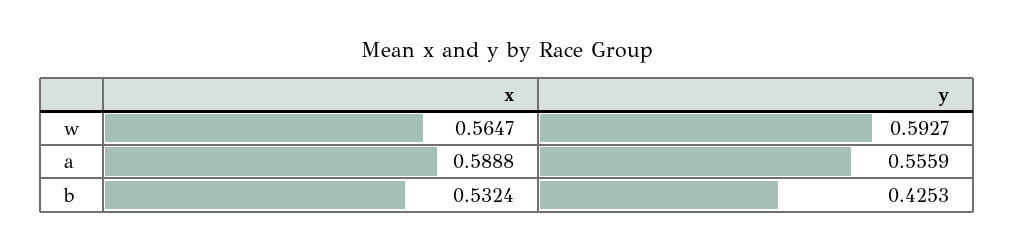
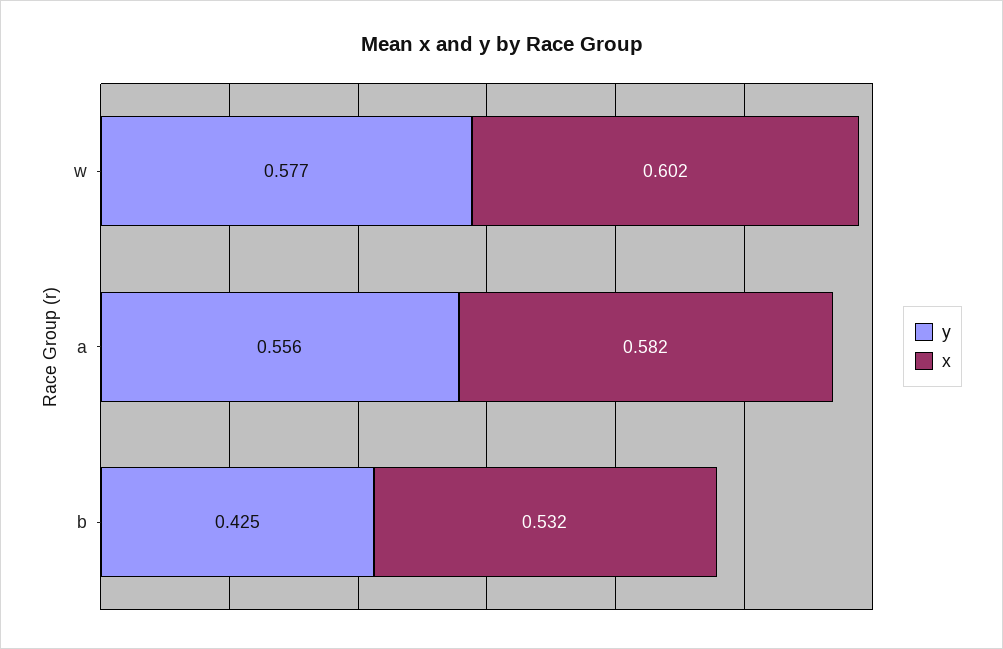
x, w: 0.5647 -> 0.602
y, w: 0.5927 -> 0.577
x, a: 0.5888 -> 0.582

